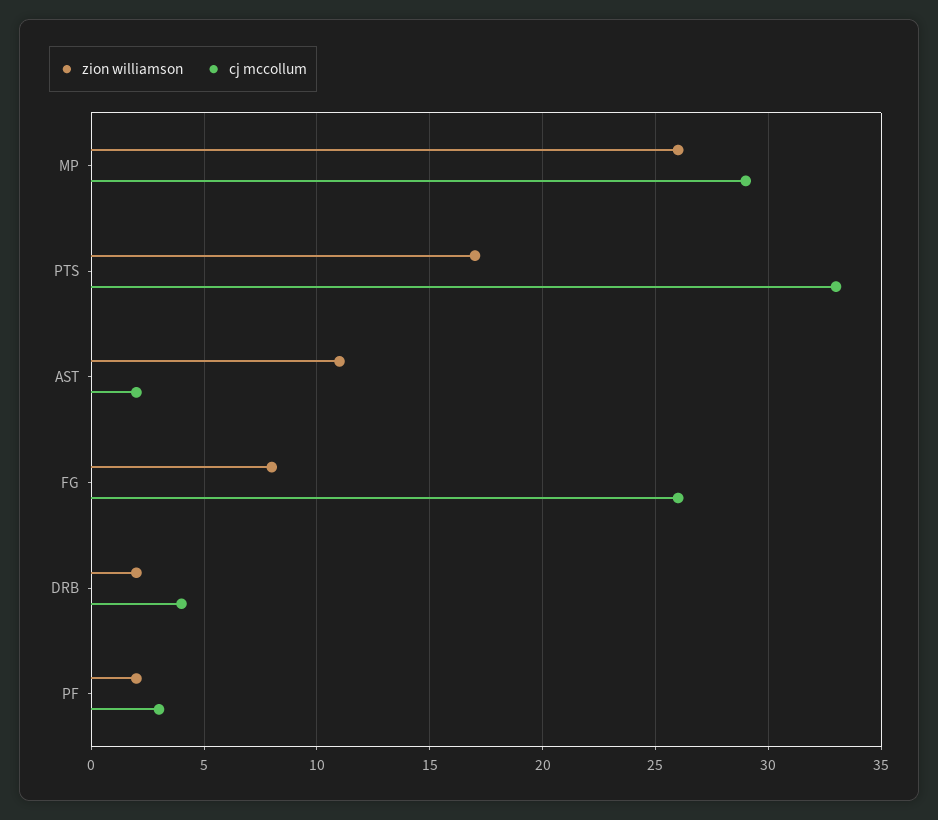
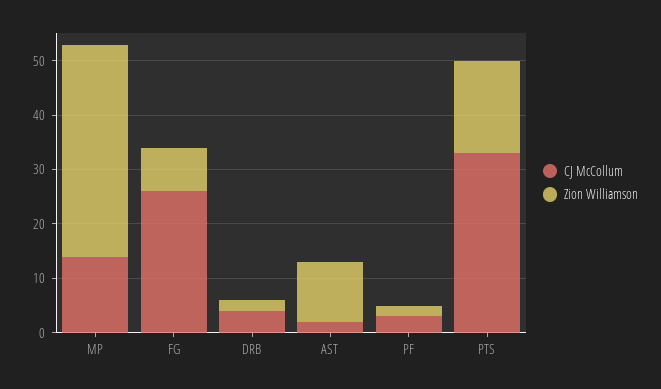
zion williamson, MP: 26 -> 40
cj mccollum, MP: 29 -> 15

